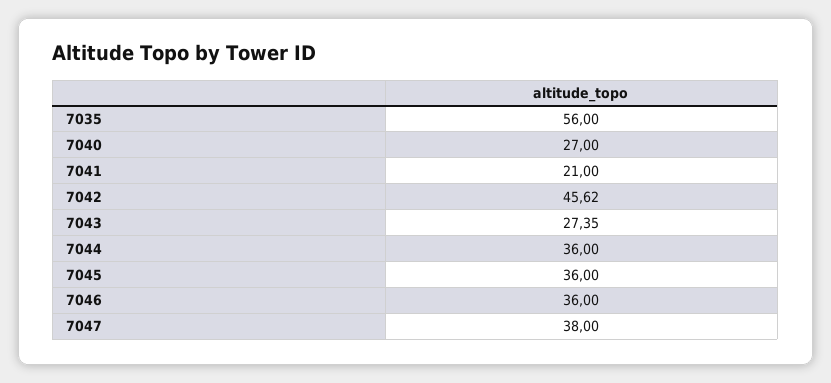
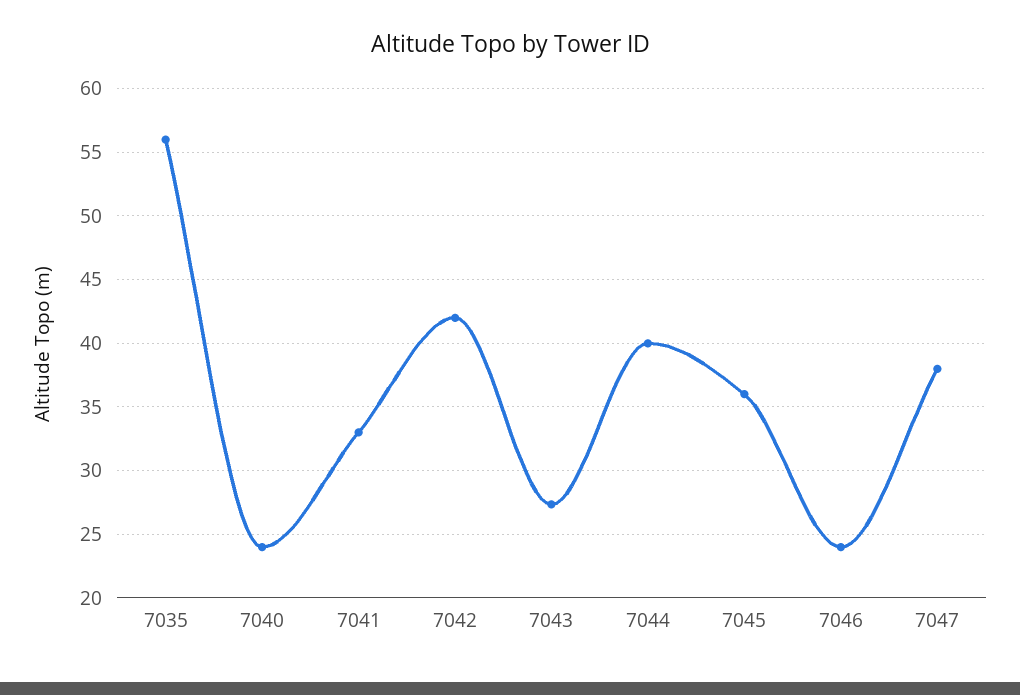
7040: 27 -> 24
7041: 21 -> 33
7042: 45.62 -> 42
7044: 36 -> 40
7046: 36 -> 24

